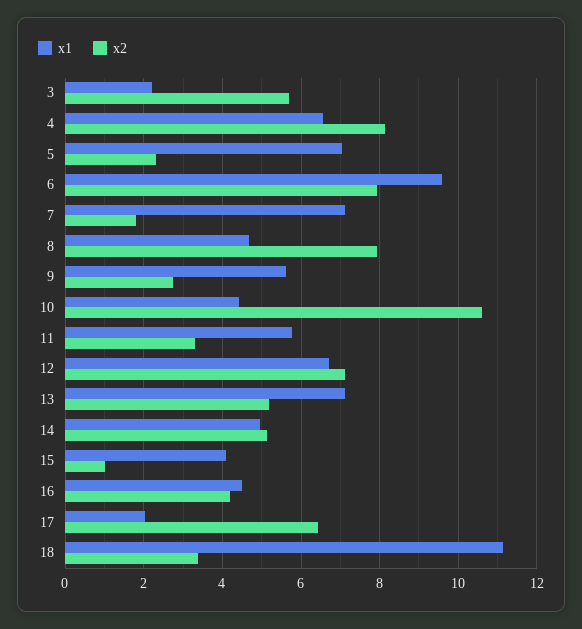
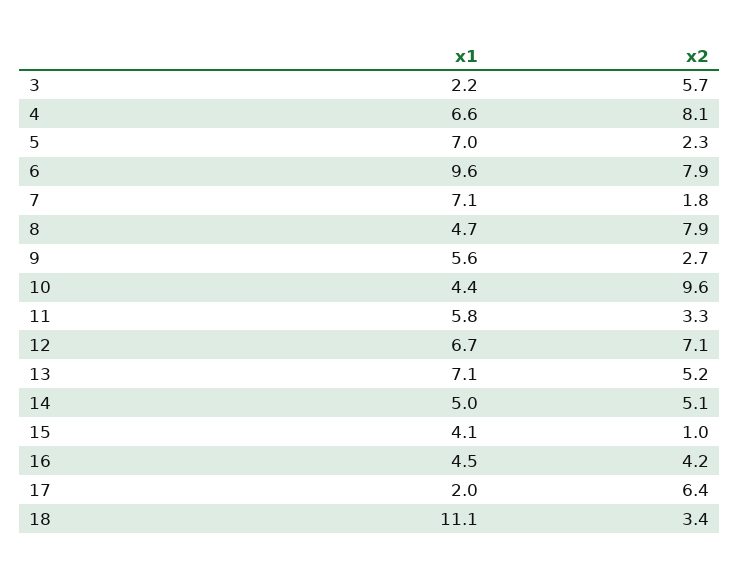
x2, 10: 10.6 -> 9.6

